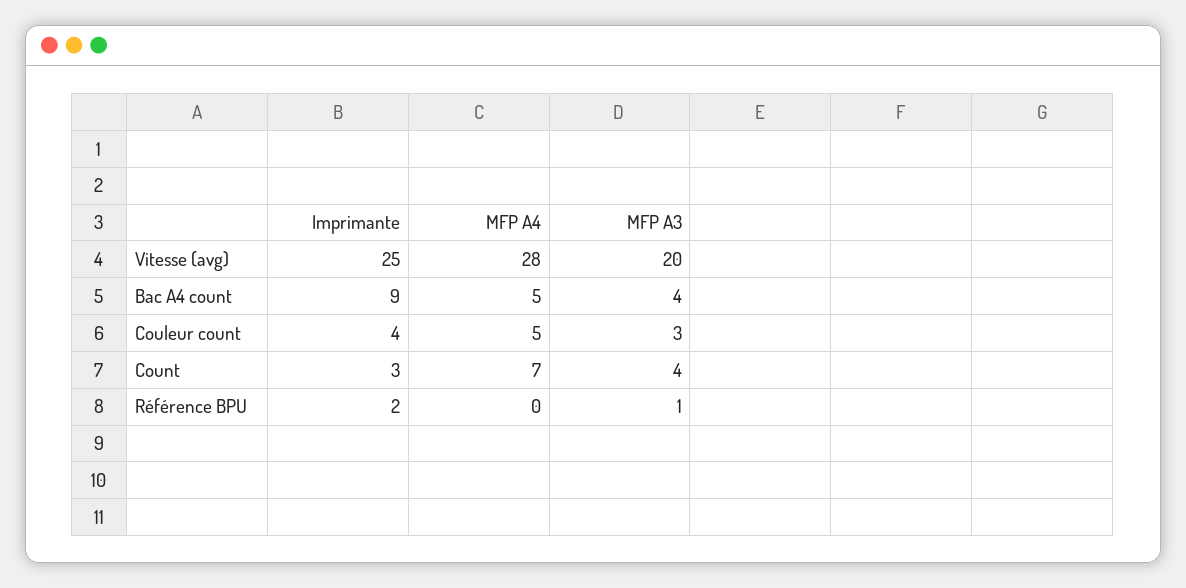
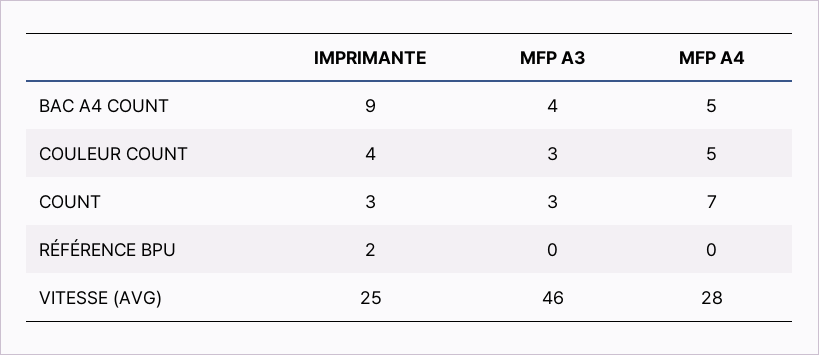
MFP A3, Vitesse (avg): 20 -> 46
MFP A3, Count: 4 -> 3
MFP A3, Référence BPU: 1 -> 0

